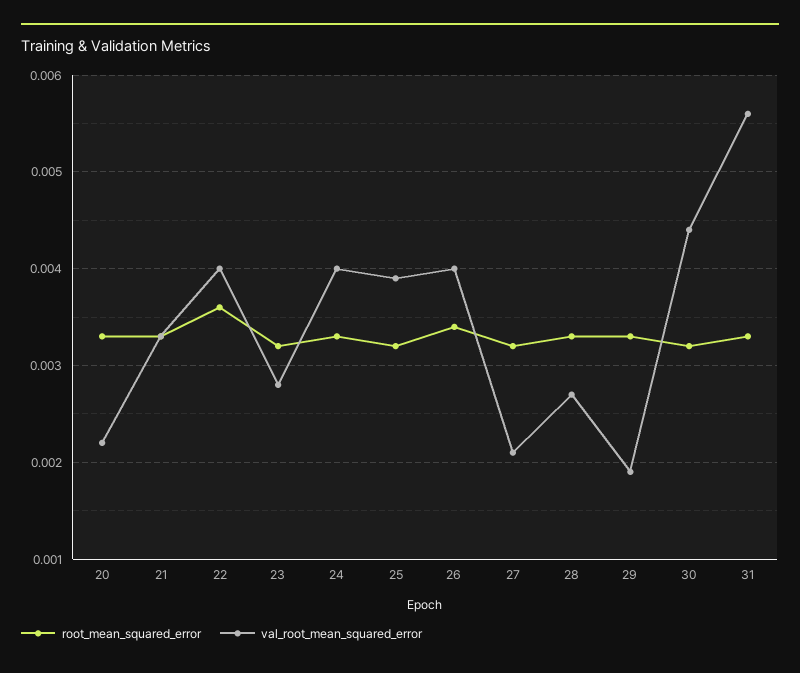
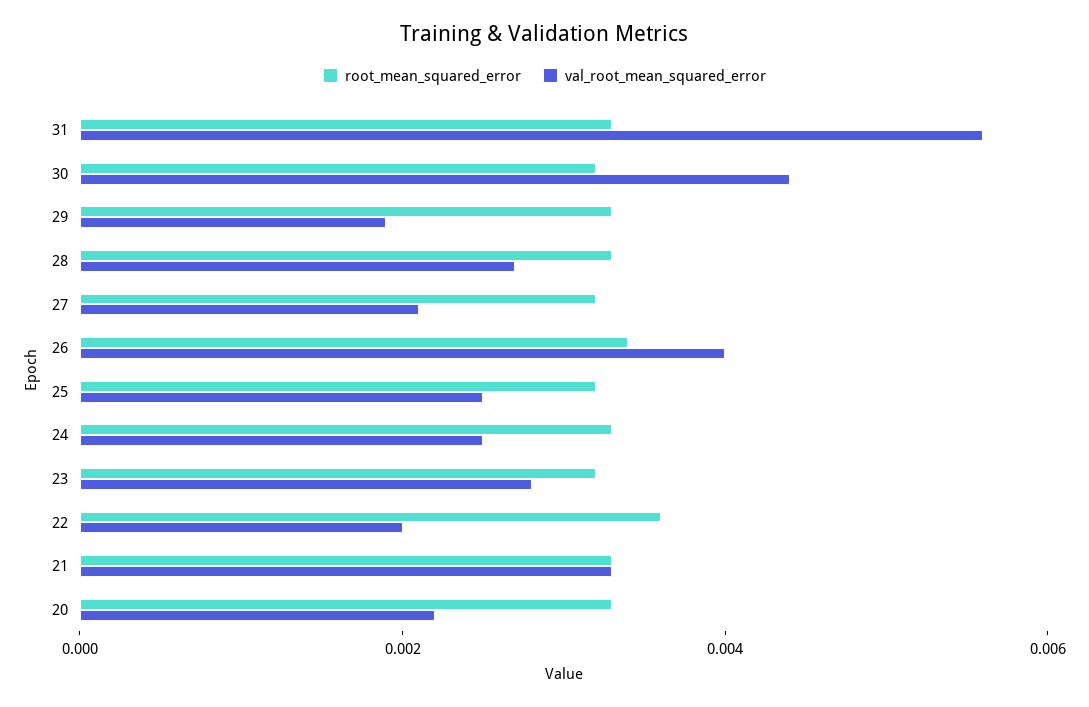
val_root_mean_squared_error, 22: 0.004 -> 0.002
val_root_mean_squared_error, 24: 0.004 -> 0.0025
val_root_mean_squared_error, 25: 0.0039 -> 0.0025

